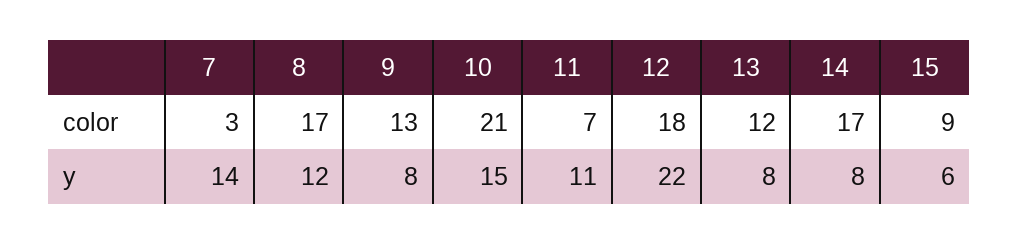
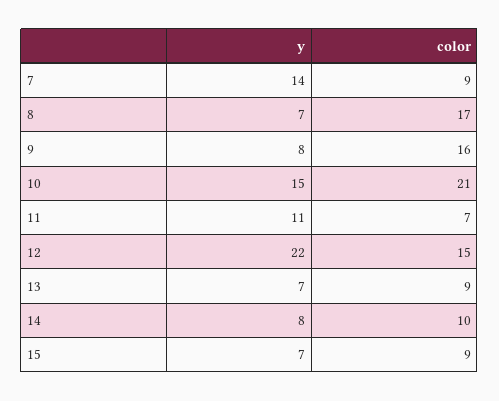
7, color: 3 -> 9
9, color: 13 -> 16
12, color: 18 -> 15
13, color: 12 -> 9
14, color: 17 -> 10
8, y: 12 -> 7
13, y: 8 -> 7
15, y: 6 -> 7

